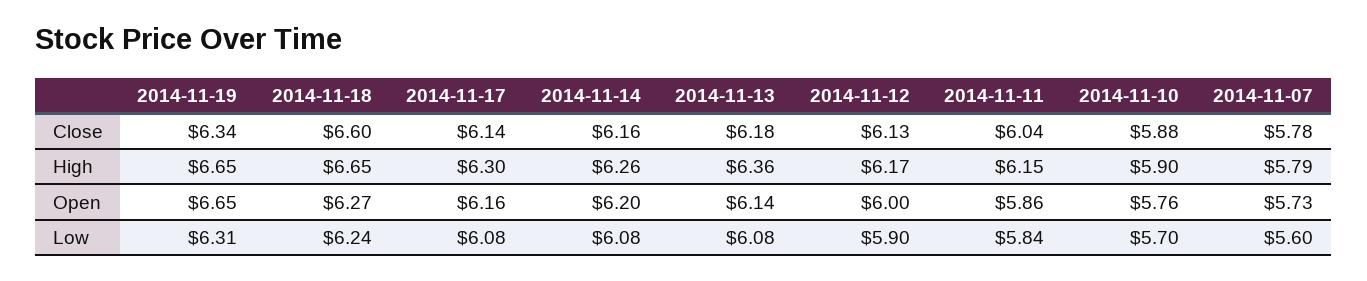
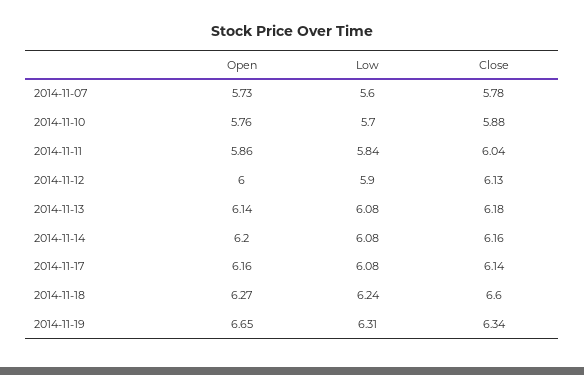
2014-11-19, High: 6.65 -> none
2014-11-18, High: 6.65 -> none
2014-11-17, High: 6.3 -> none
2014-11-14, High: 6.26 -> none
2014-11-13, High: 6.36 -> none
2014-11-12, High: 6.17 -> none
2014-11-11, High: 6.15 -> none
2014-11-10, High: 5.9 -> none
2014-11-07, High: 5.79 -> none

